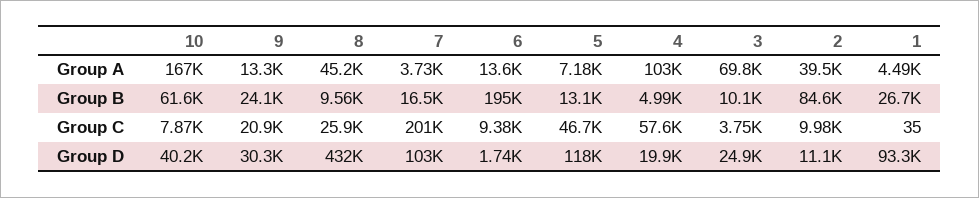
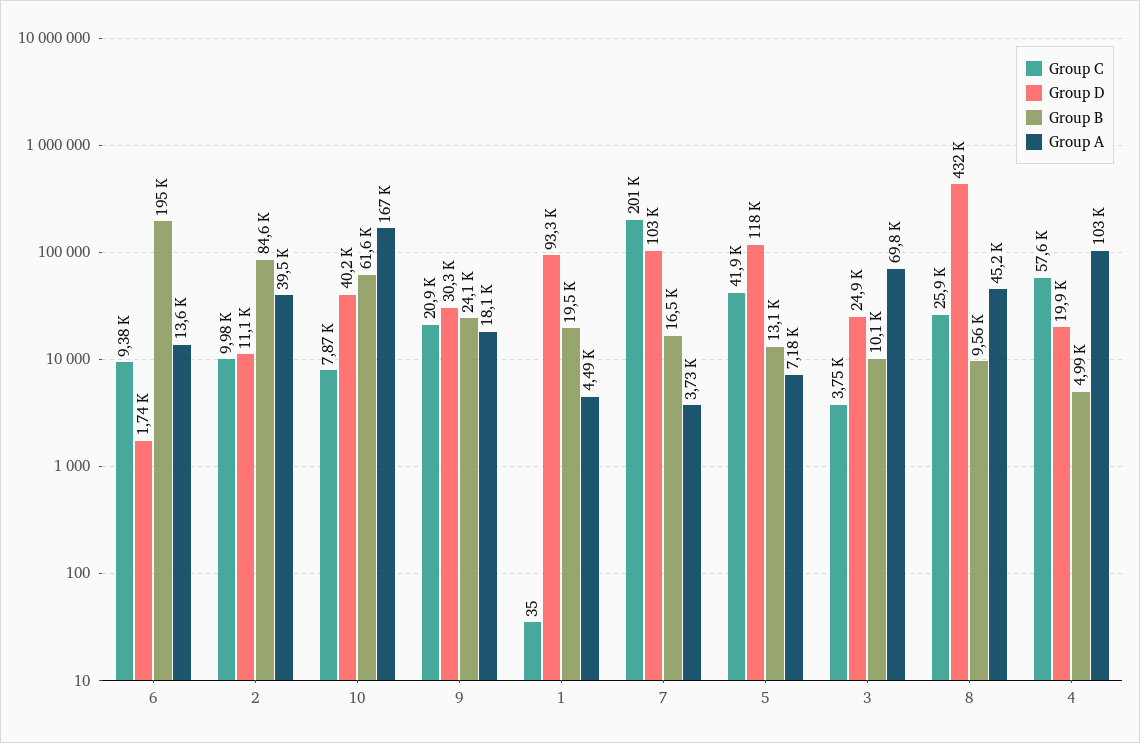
Group A, 9: 13300 -> 18100
Group B, 1: 26700 -> 19500
Group C, 5: 46700 -> 41900

